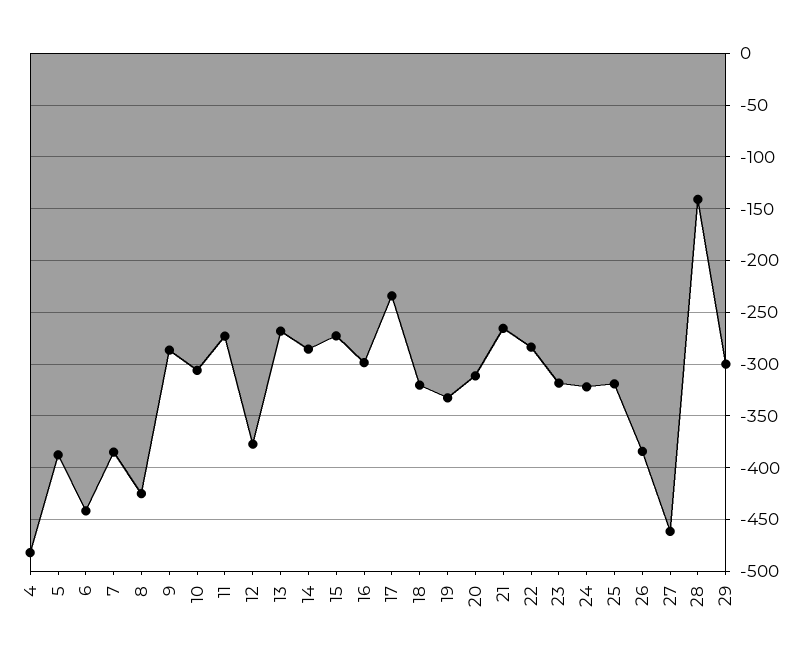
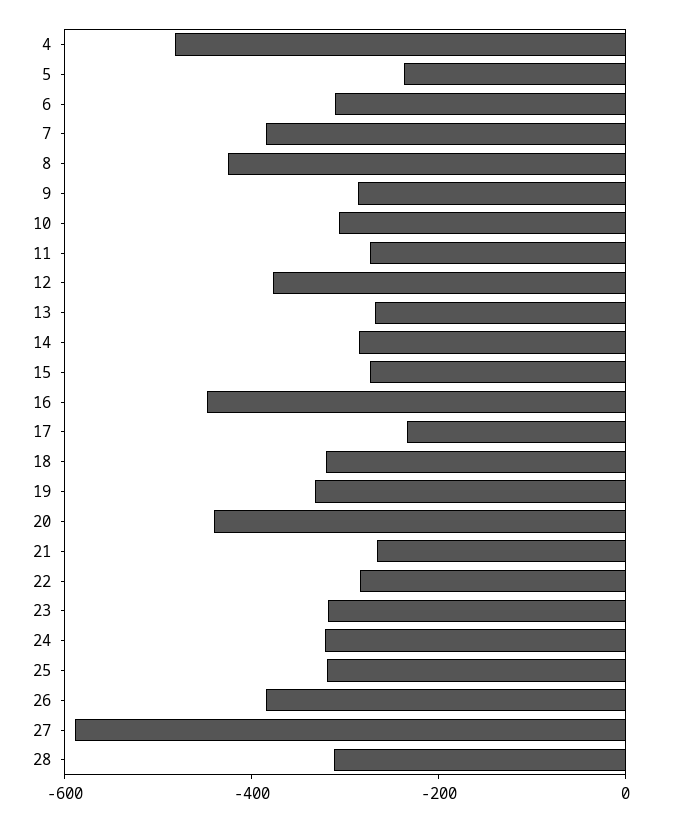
5: -390 -> -250
6: -440 -> -300
16: -300 -> -450
20: -310 -> -450
27: -460 -> -600
28: -140 -> -300
29: -300 -> none

